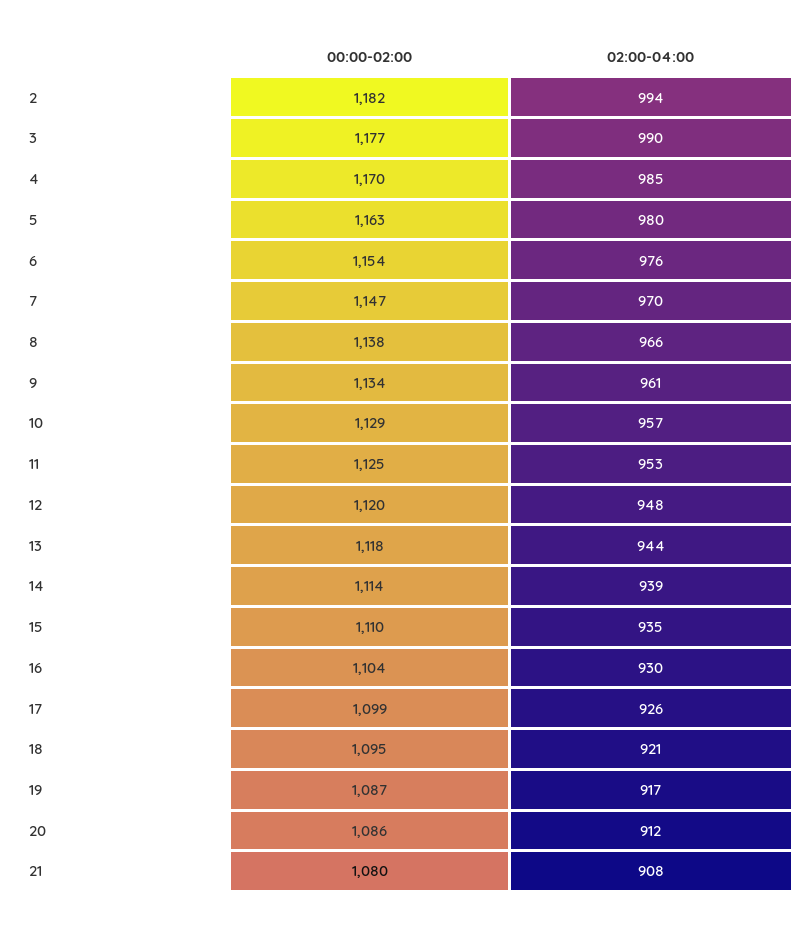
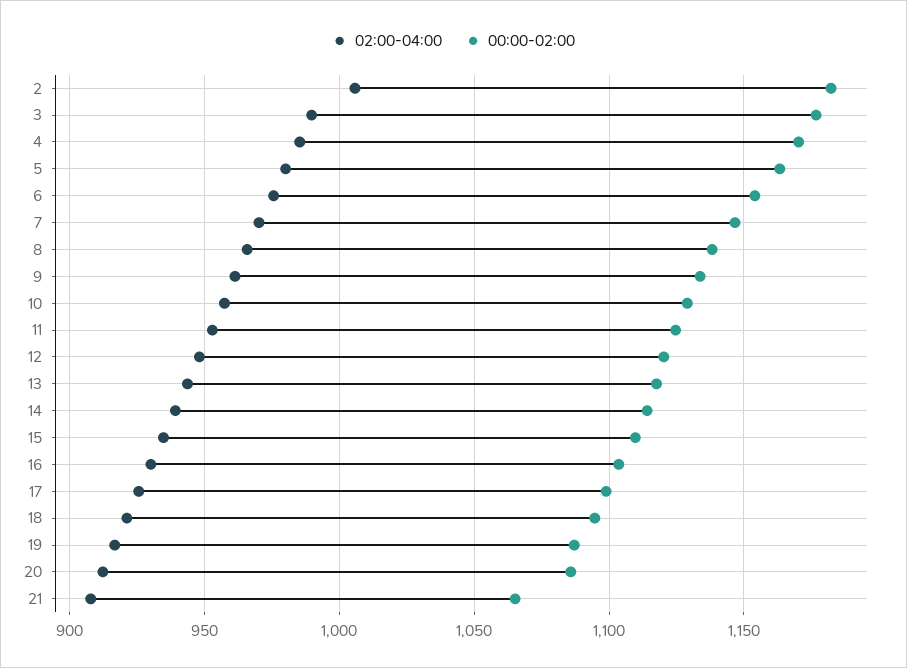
02:00-04:00, 2: 994 -> 1005
00:00-02:00, 21: 1080 -> 1065

